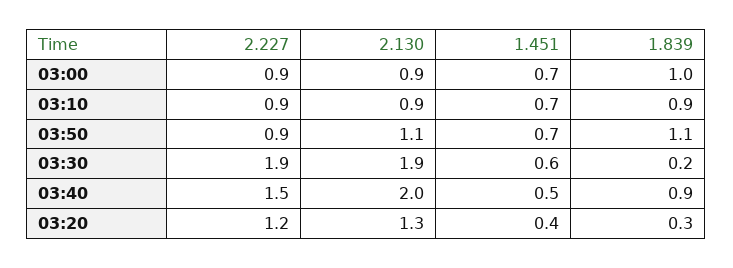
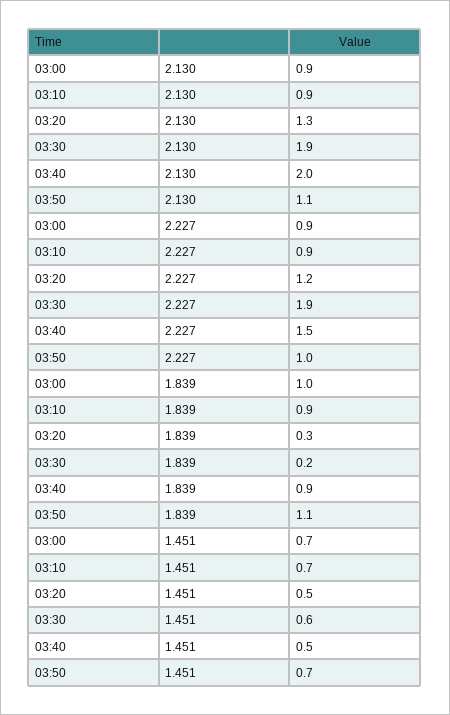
2.227, 03:50: 0.9 -> 1
1.451, 03:20: 0.4 -> 0.5

